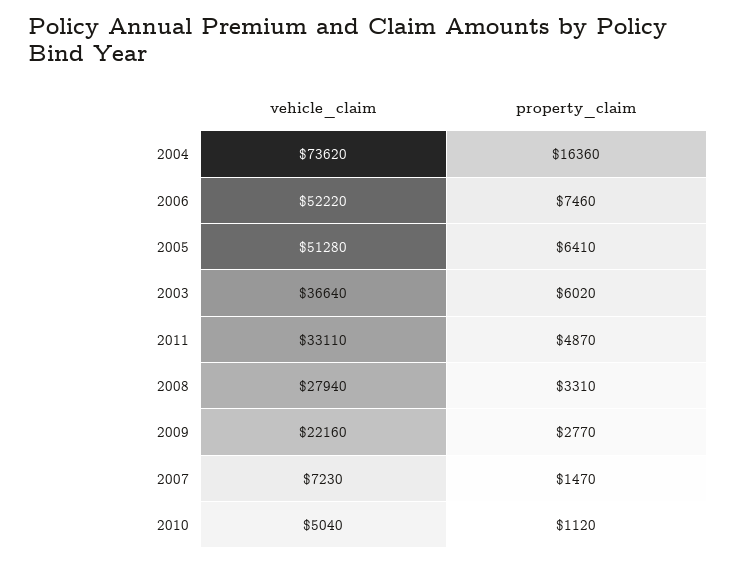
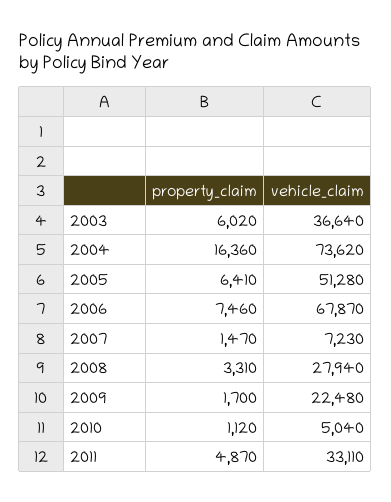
vehicle_claim, 2006: 52220 -> 67870
vehicle_claim, 2009: 22160 -> 22480
property_claim, 2009: 2770 -> 1700

